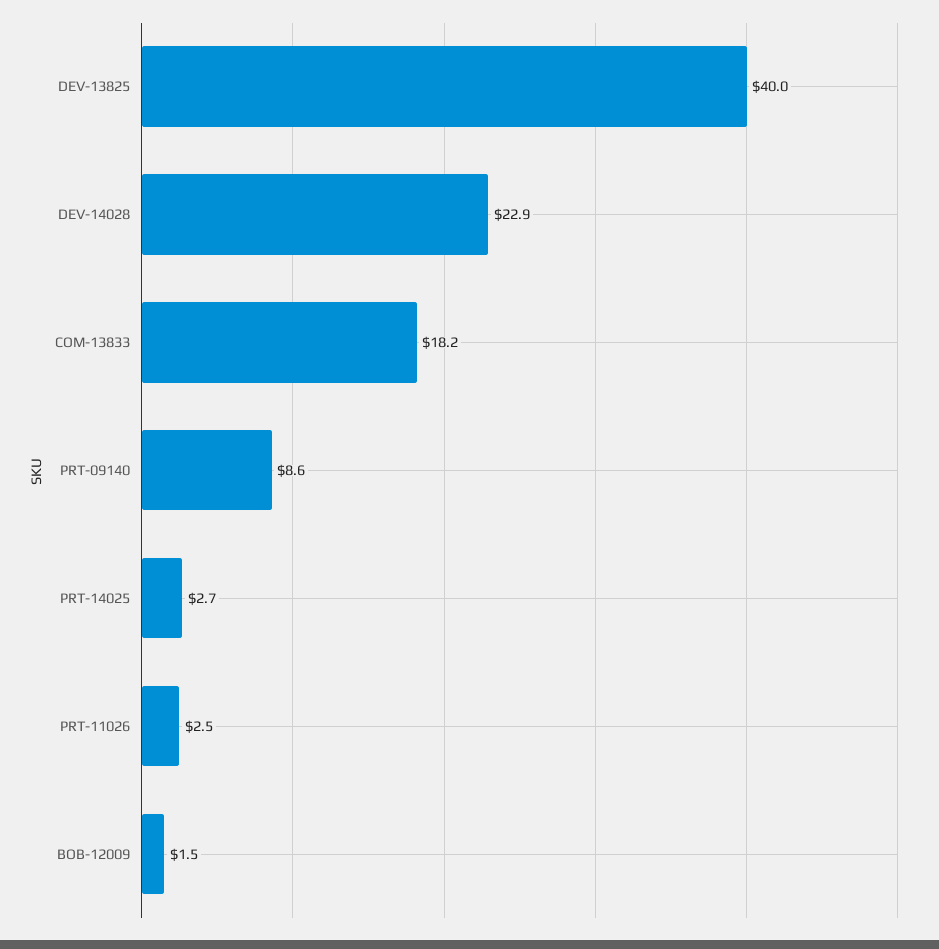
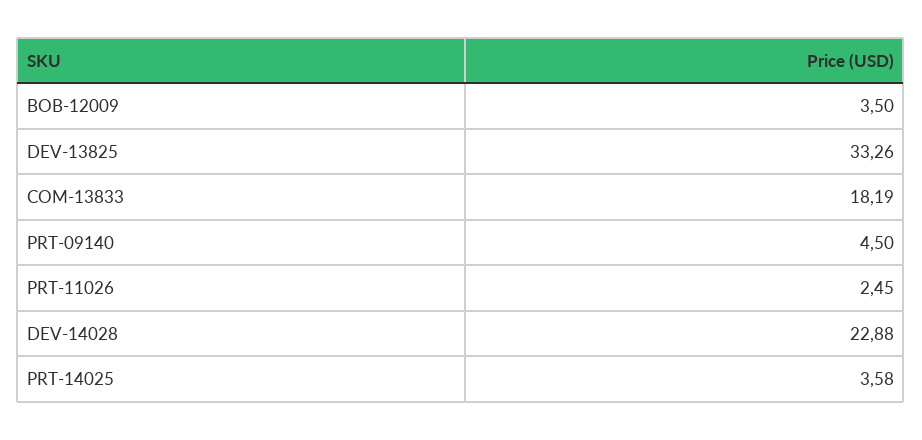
DEV-13825: 40 -> 33.26
PRT-09140: 8.6 -> 4.5
PRT-14025: 2.7 -> 3.58
BOB-12009: 1.5 -> 3.5

